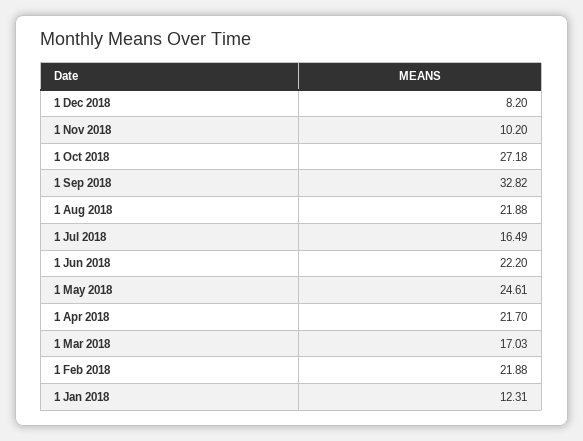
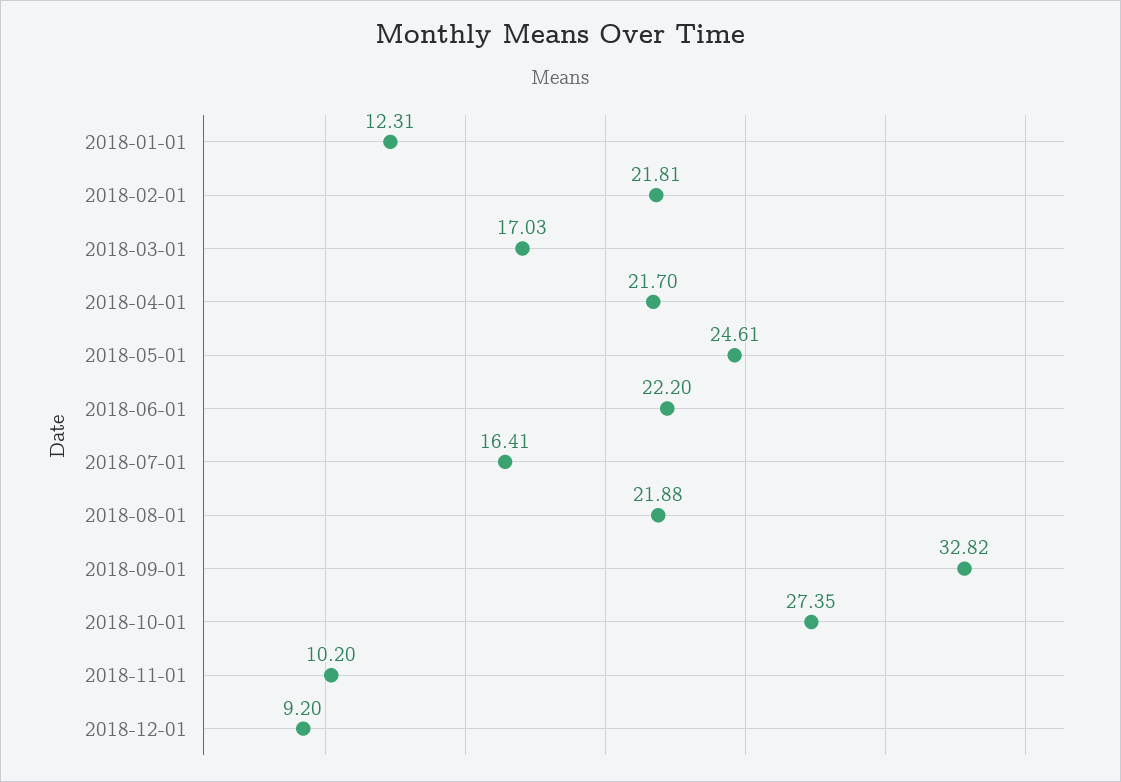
1 Dec 2018: 8.2 -> 9.2
1 Oct 2018: 27.18 -> 27.35
1 Jul 2018: 16.49 -> 16.41
1 Feb 2018: 21.88 -> 21.81

